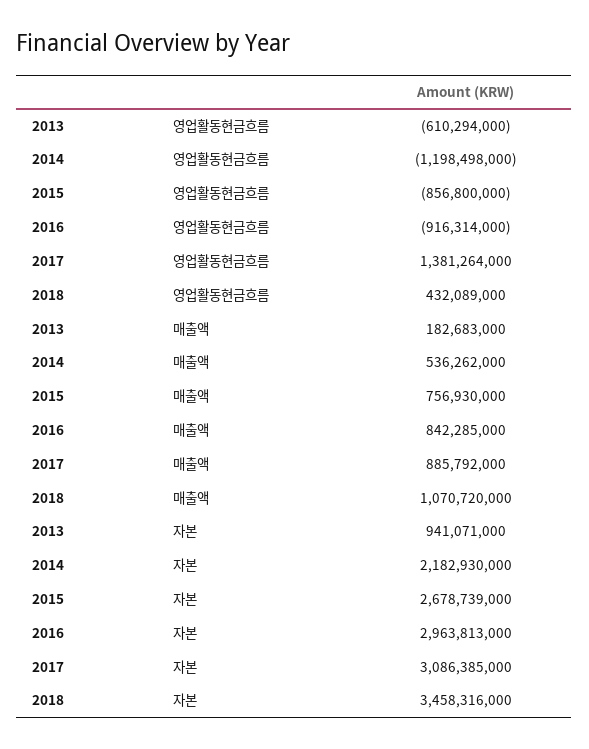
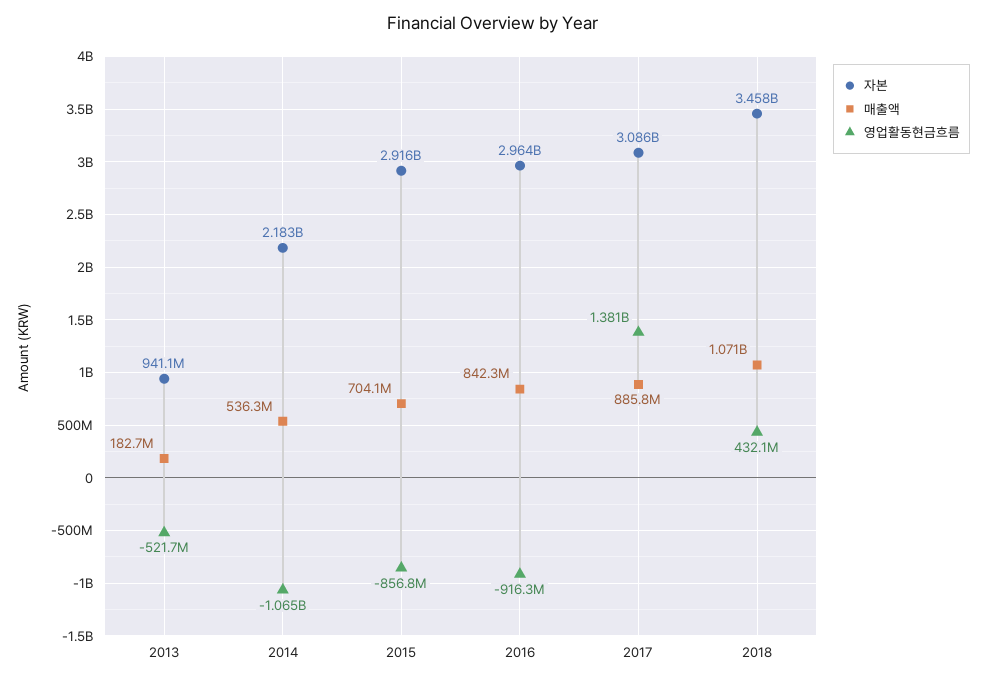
영업활동현금흐름, 2013: -610294000 -> -521700000
영업활동현금흐름, 2014: -1198498000 -> -1065000000
매출액, 2015: 756930000 -> 704100000
자본, 2015: 2678739000 -> 2916000000

